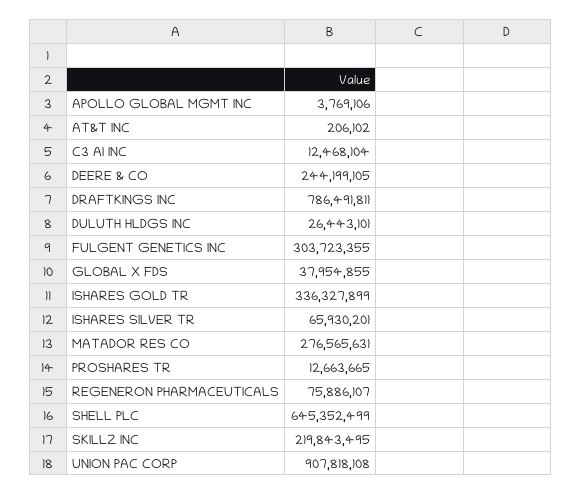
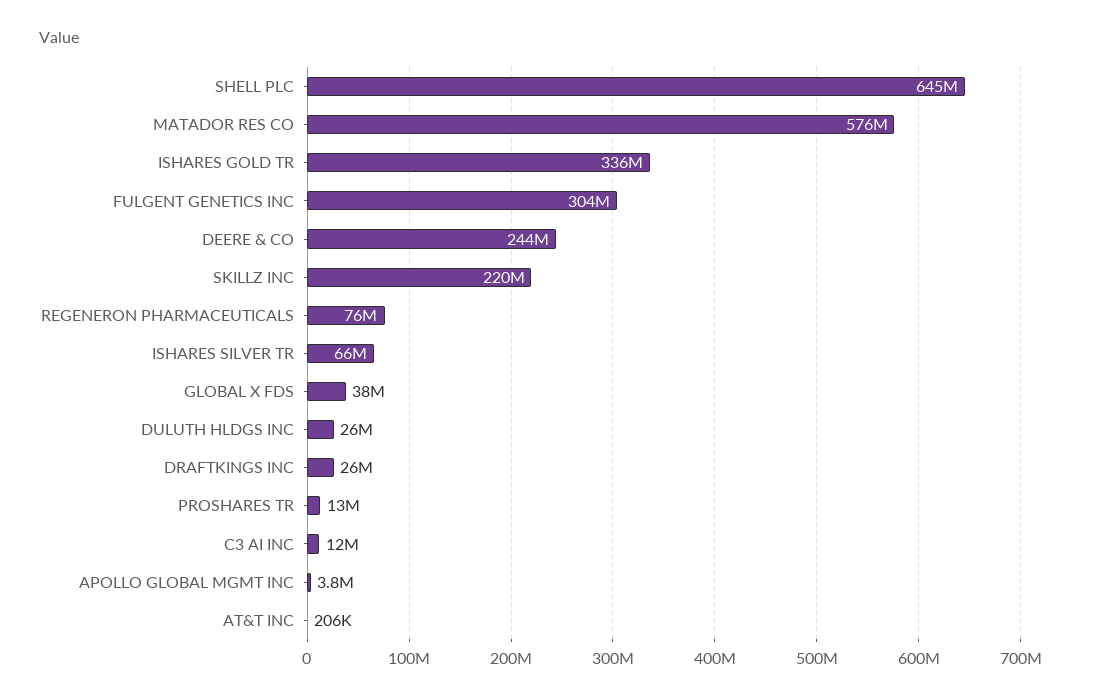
DRAFTKINGS INC: 786491811 -> 26000000
MATADOR RES CO: 276565631 -> 576000000
UNION PAC CORP: 907818108 -> none

